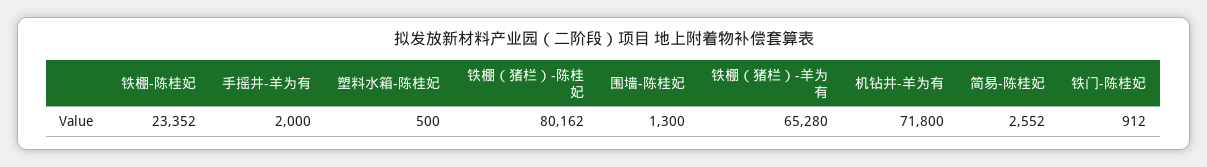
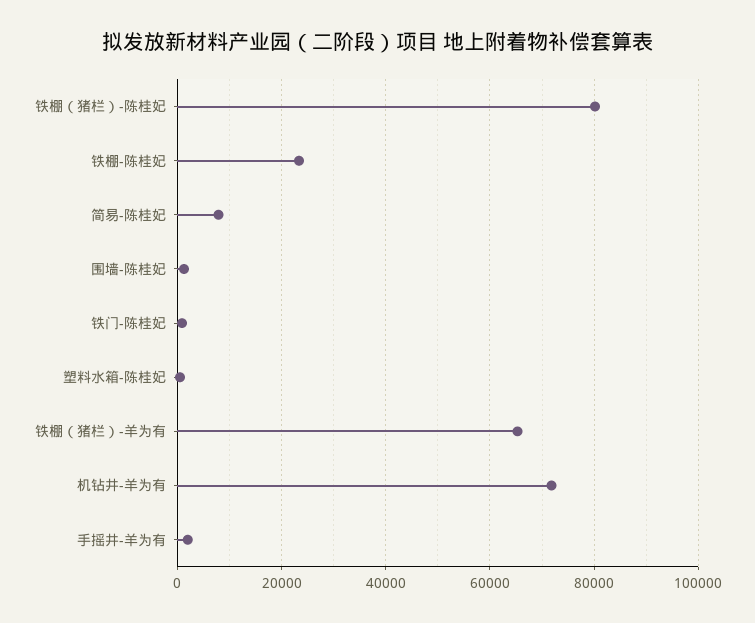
简易-陈桂妃: 2552 -> 8000

